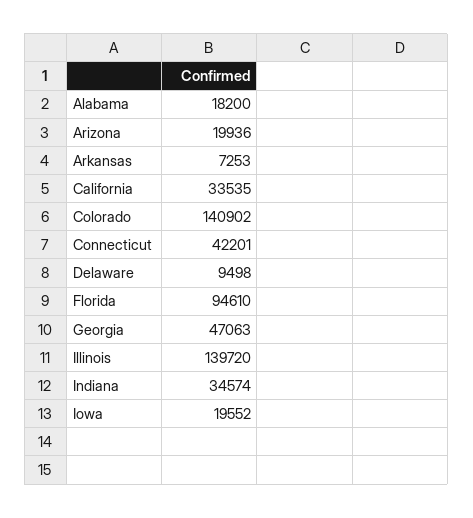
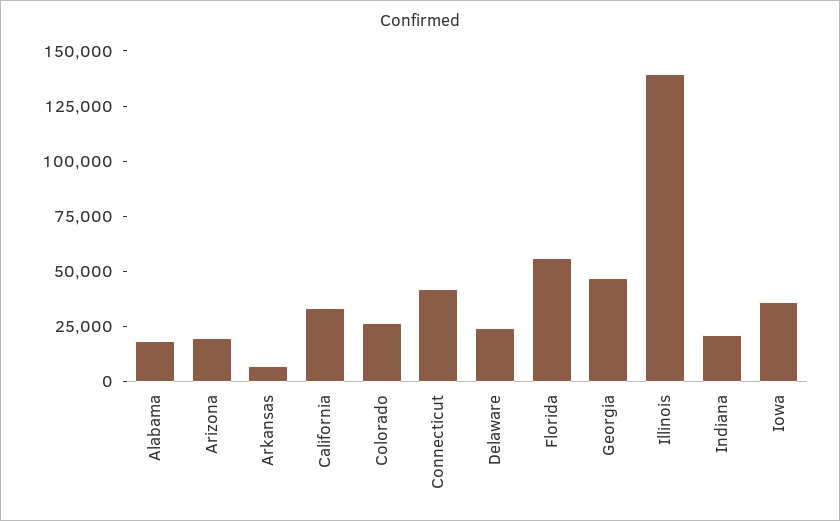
Colorado: 140902 -> 25000
Delaware: 9498 -> 25000
Florida: 94610 -> 55000
Indiana: 34574 -> 20000
Iowa: 19552 -> 35000

